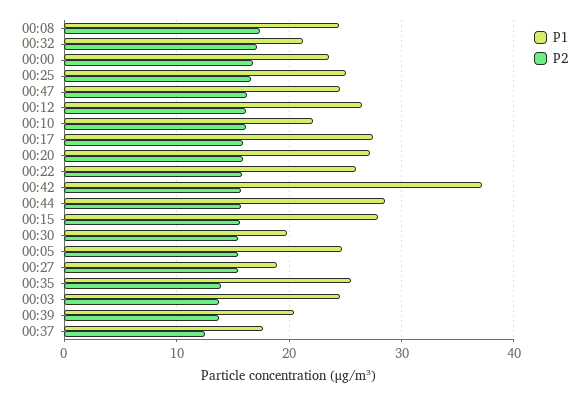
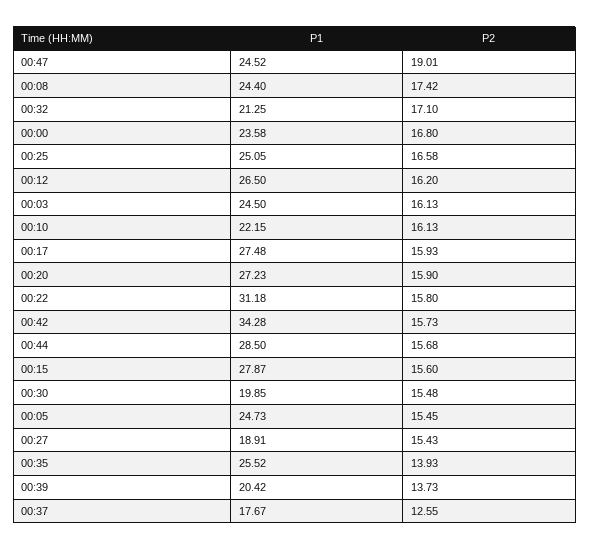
P2, 00:47: 16 -> 19.01
P1, 00:22: 26 -> 31.18
P1, 00:42: 37 -> 34.28
P2, 00:03: 14 -> 16.13

